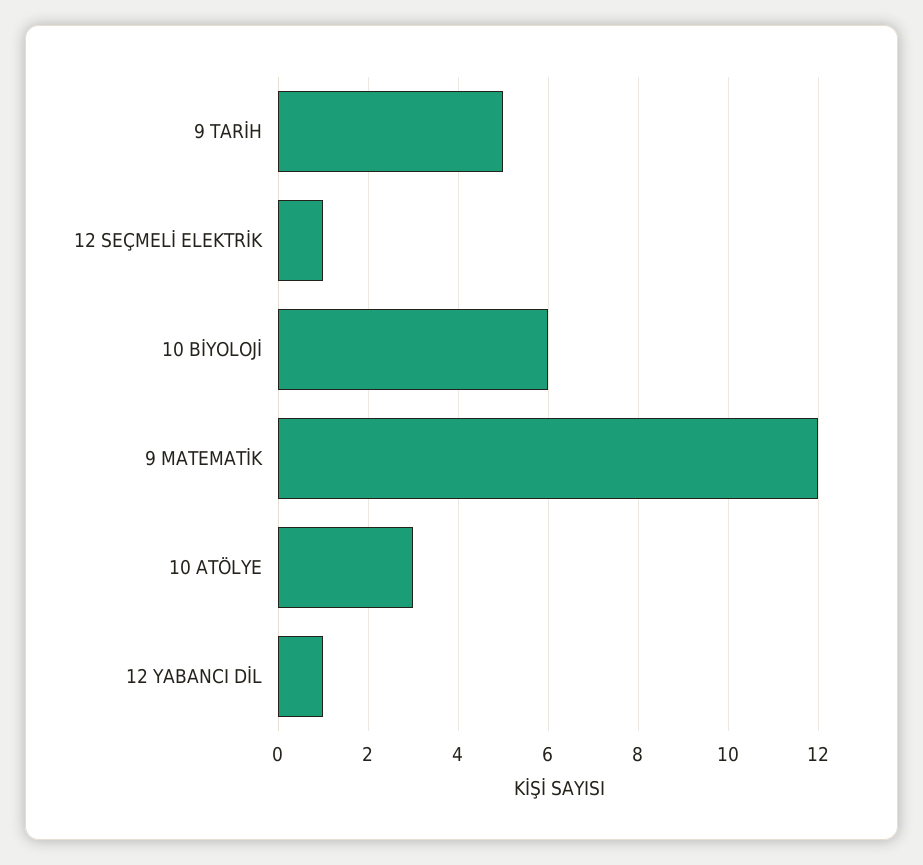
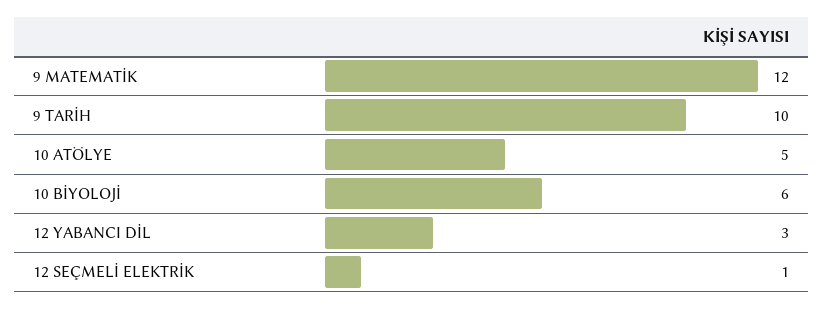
9 TARİH: 5 -> 10
10 ATÖLYE: 3 -> 5
12 YABANCI DİL: 1 -> 3

